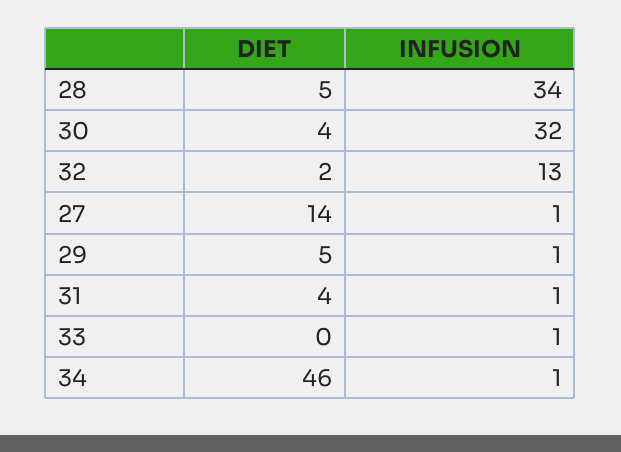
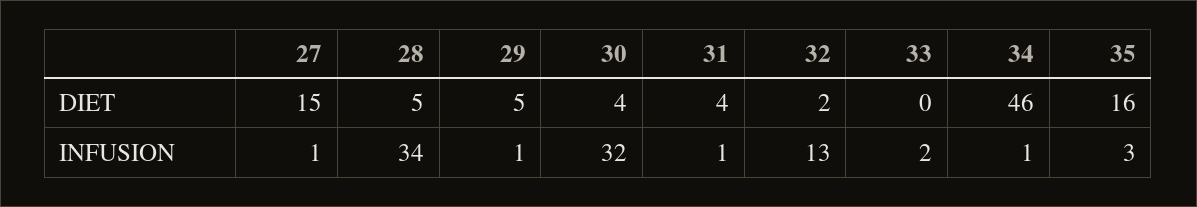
DIET, 27: 14 -> 15
INFUSION, 33: 1 -> 2
DIET, 35: none -> 16
INFUSION, 35: none -> 3

